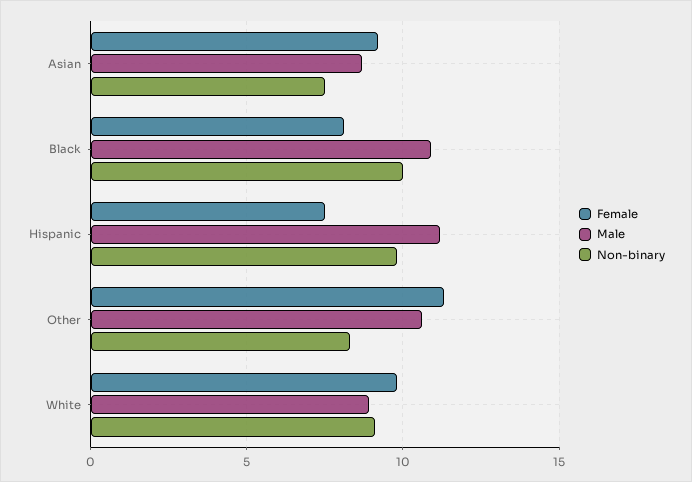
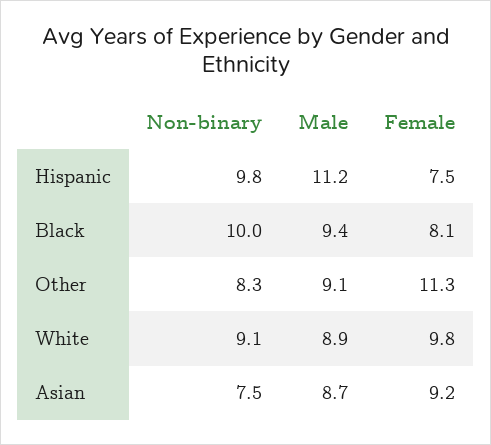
Male, Black: 11 -> 9.4
Male, Other: 10.5 -> 9.1

